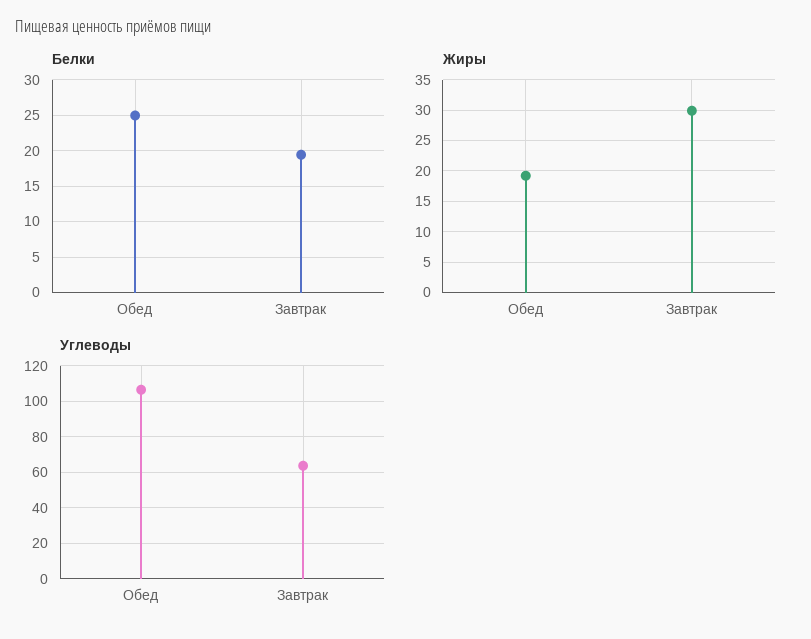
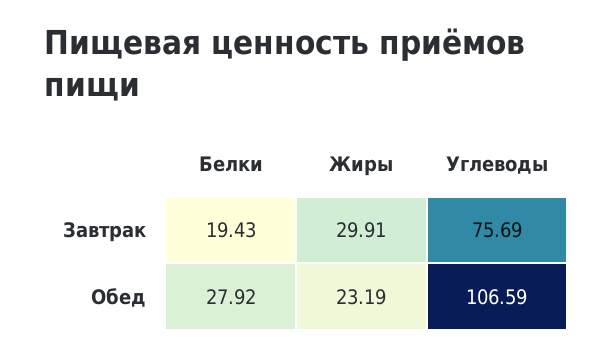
Белки, Обед: 25 -> 27.92
Жиры, Обед: 19 -> 23.19
Углеводы, Завтрак: 65 -> 75.69

